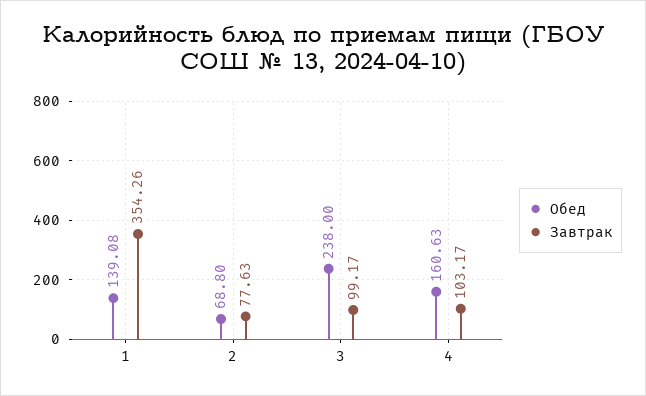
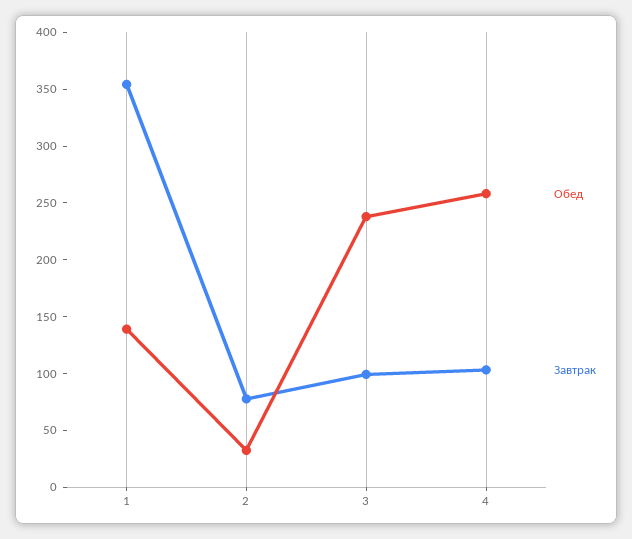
Обед, 2: 68.8 -> 30
Обед, 4: 160.63 -> 260

